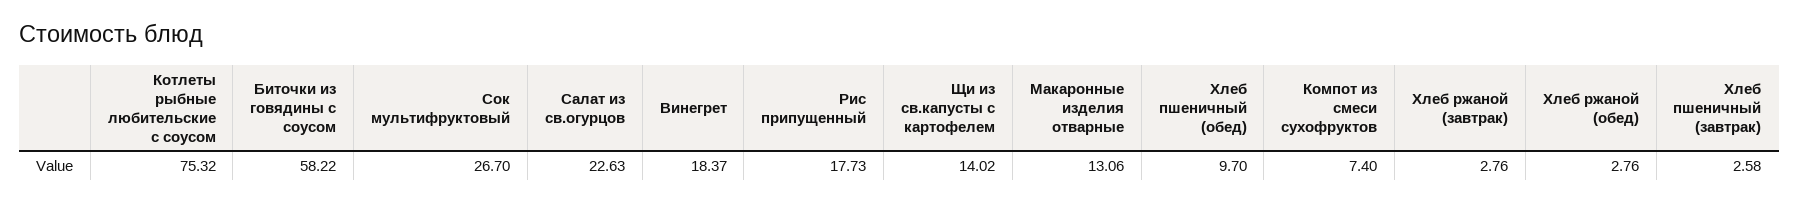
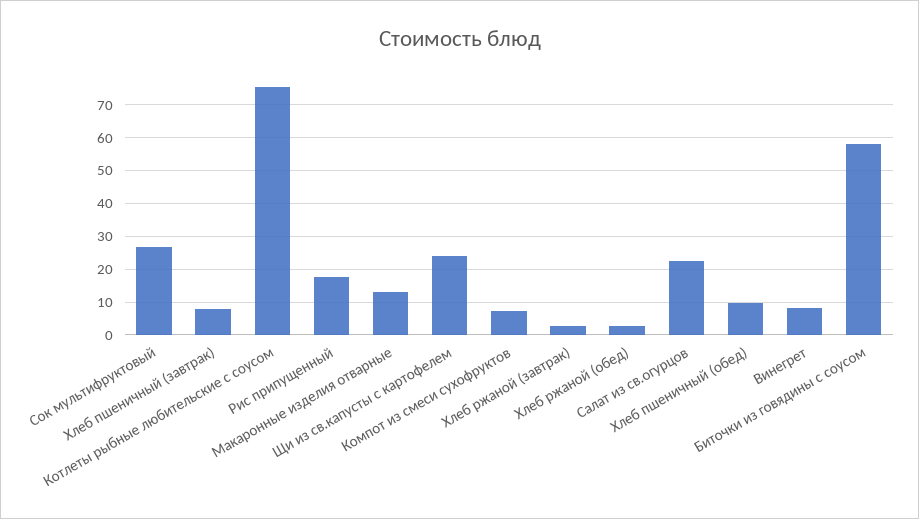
Винегрет: 18.37 -> 8
Щи из св.капусты с картофелем: 14.02 -> 24
Хлеб пшеничный (завтрак): 2.58 -> 8

